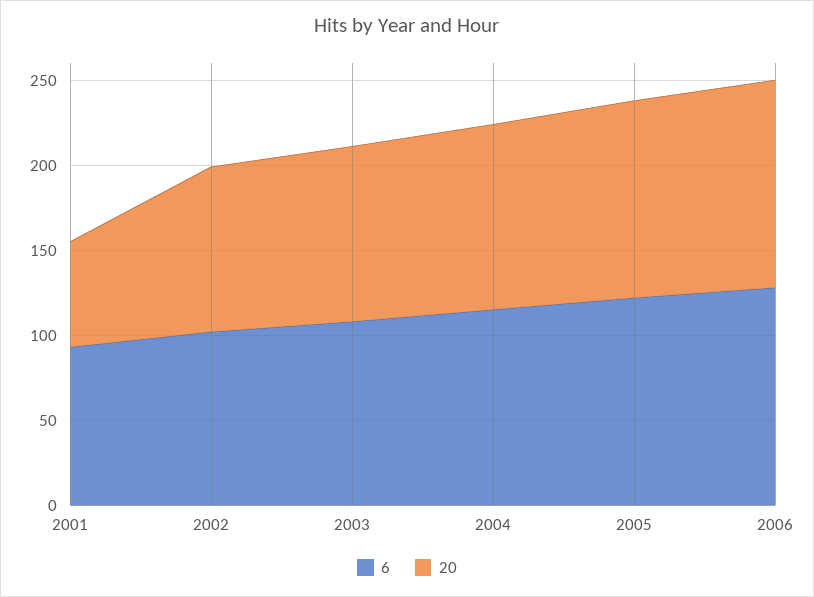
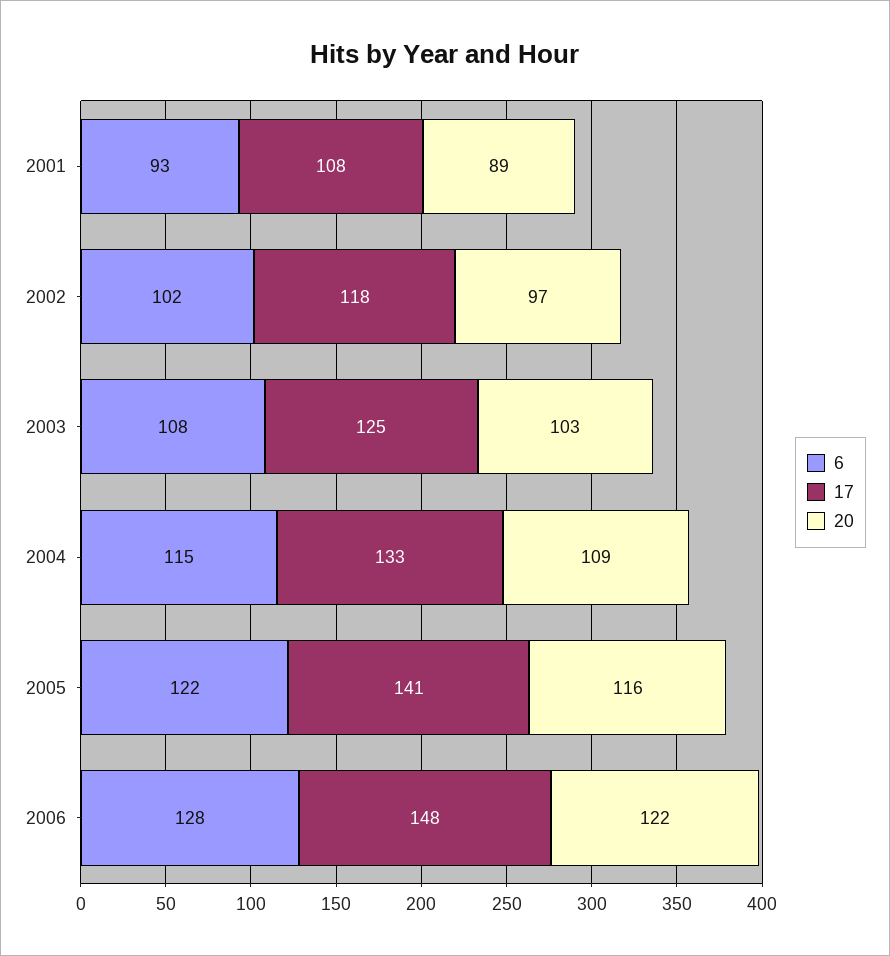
20, 2001: 60 -> 89
17, 2001: none -> 108
17, 2002: none -> 118
17, 2003: none -> 125
17, 2004: none -> 133
17, 2005: none -> 141
17, 2006: none -> 148

